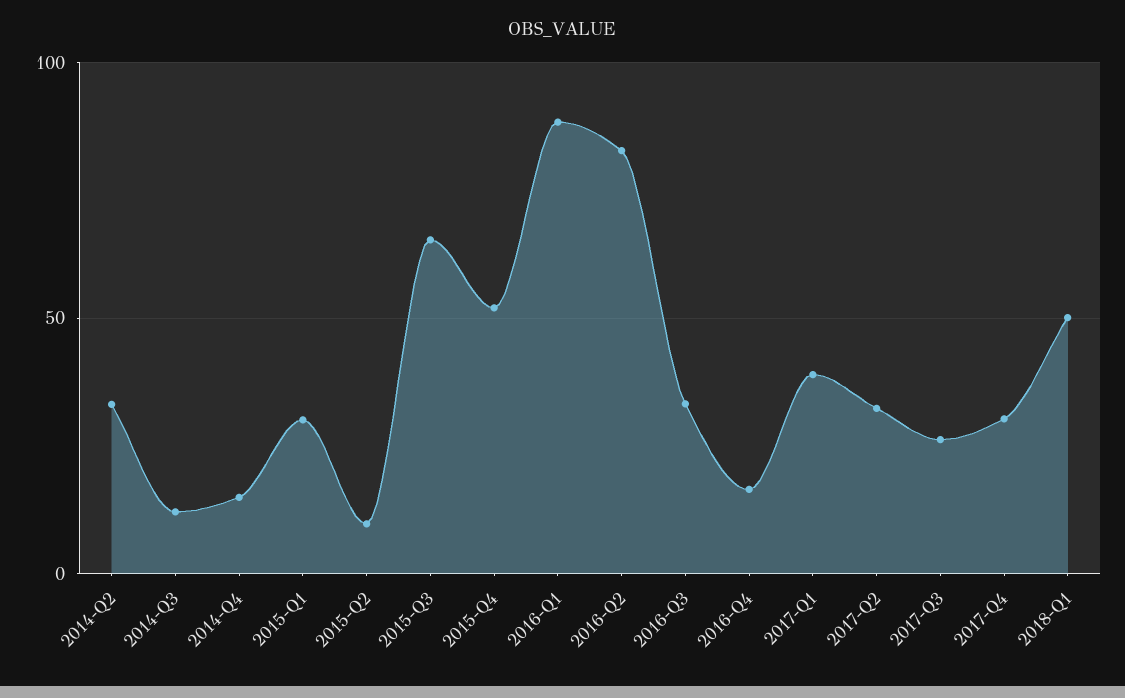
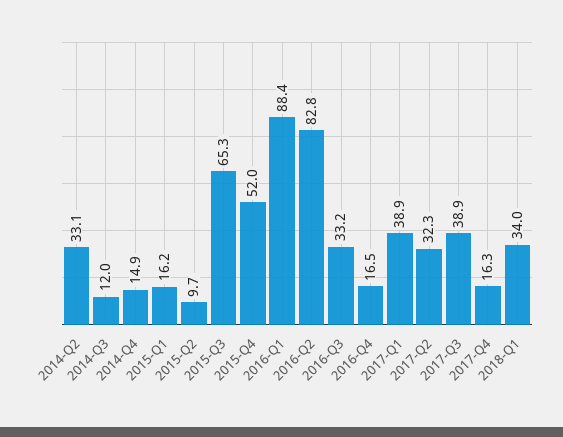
2015-Q1: 30 -> 16.2
2017-Q3: 25 -> 38.9
2017-Q4: 30 -> 16.3
2018-Q1: 50 -> 34

